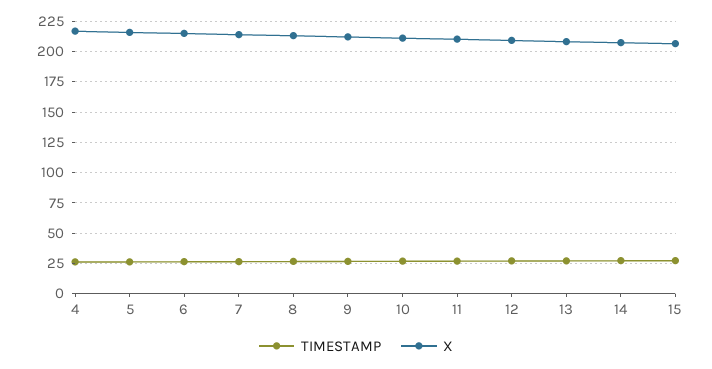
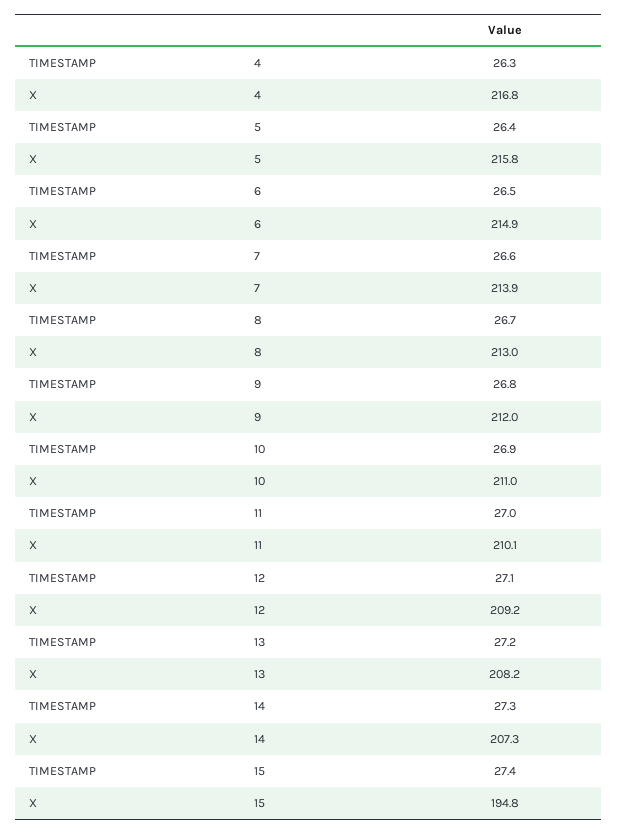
X, 15: 205 -> 194.8

